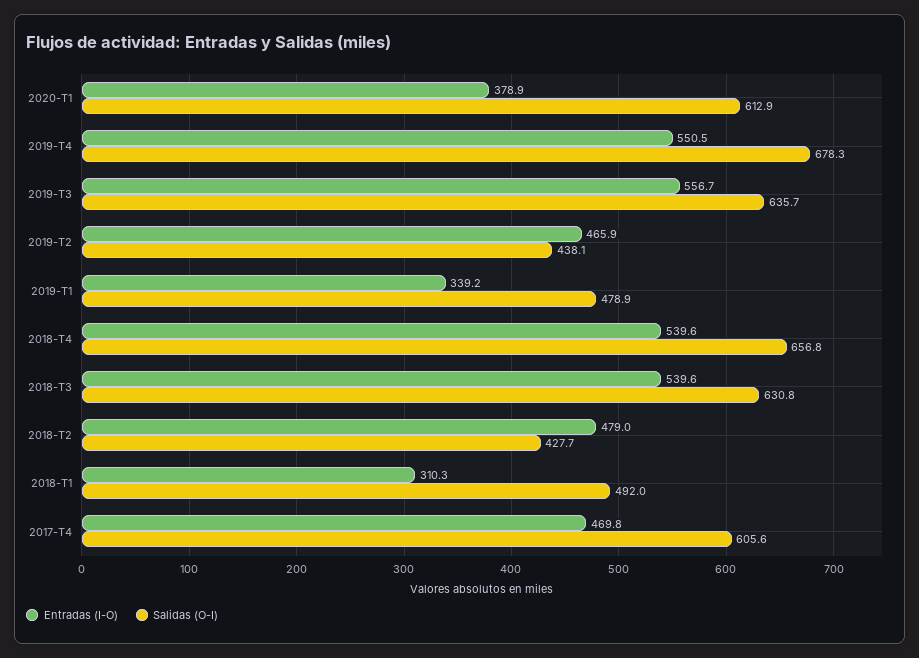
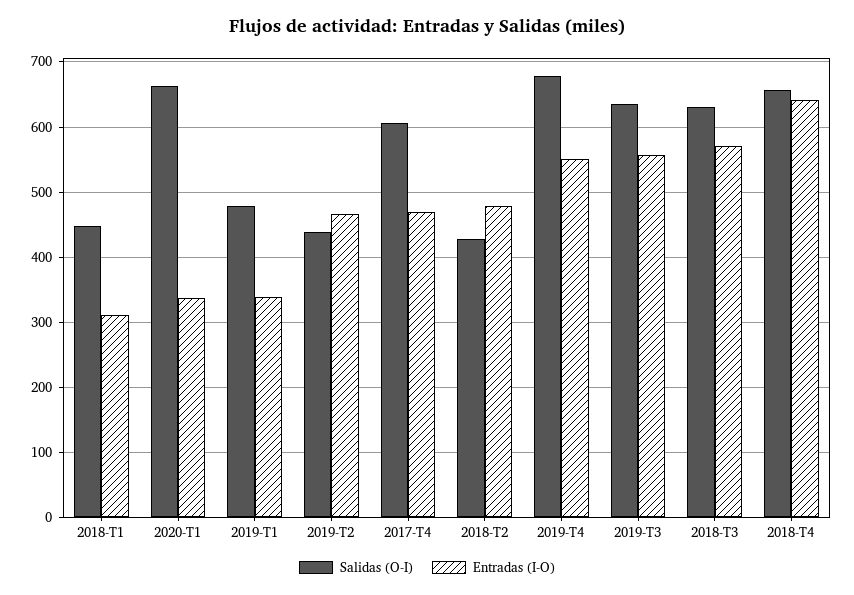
Entradas (I-O), 2020-T1: 378.9 -> 340
Salidas (O-I), 2020-T1: 612.9 -> 660
Entradas (I-O), 2018-T4: 539.6 -> 640
Entradas (I-O), 2018-T3: 539.6 -> 570
Salidas (O-I), 2018-T1: 492 -> 450

